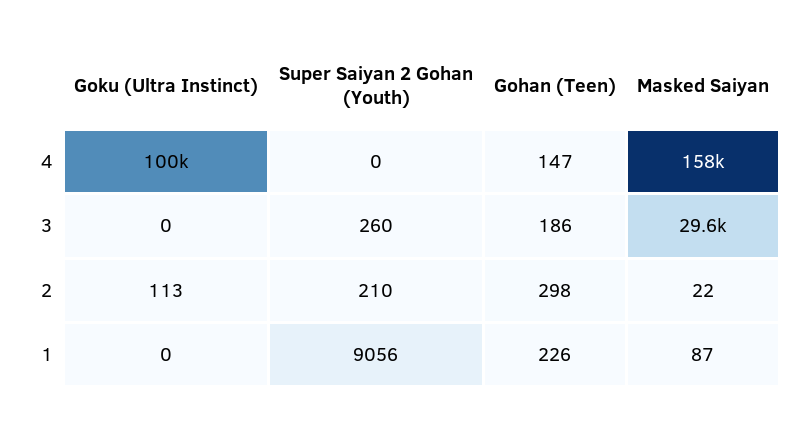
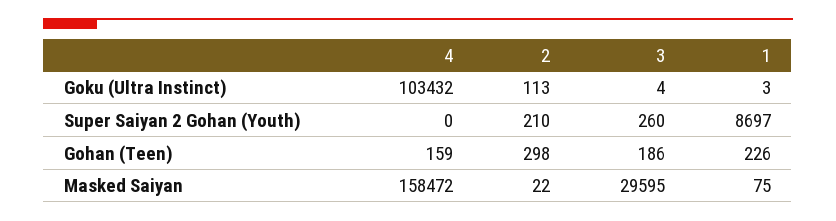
Goku (Ultra Instinct), 4: 100000 -> 103432
Gohan (Teen), 4: 147 -> 159
Goku (Ultra Instinct), 3: 0 -> 4
Goku (Ultra Instinct), 1: 0 -> 3
Super Saiyan 2 Gohan (Youth), 1: 9056 -> 8697
Masked Saiyan, 1: 87 -> 75

